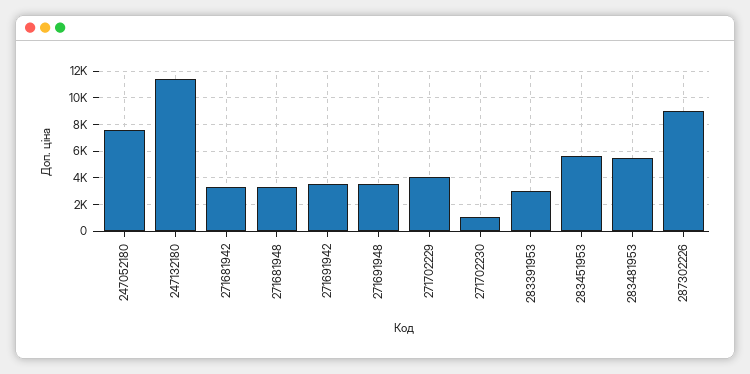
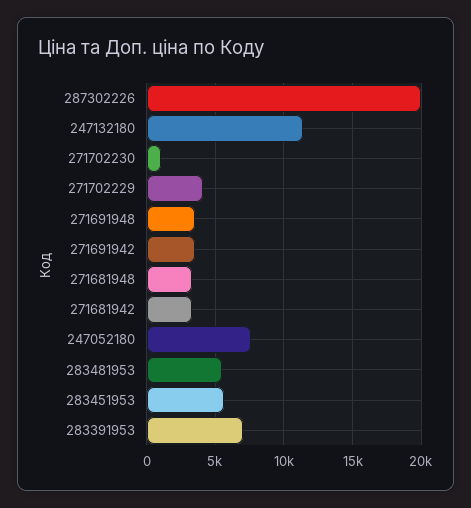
283391953: 3000 -> 7000
287302226: 9000 -> 20000

